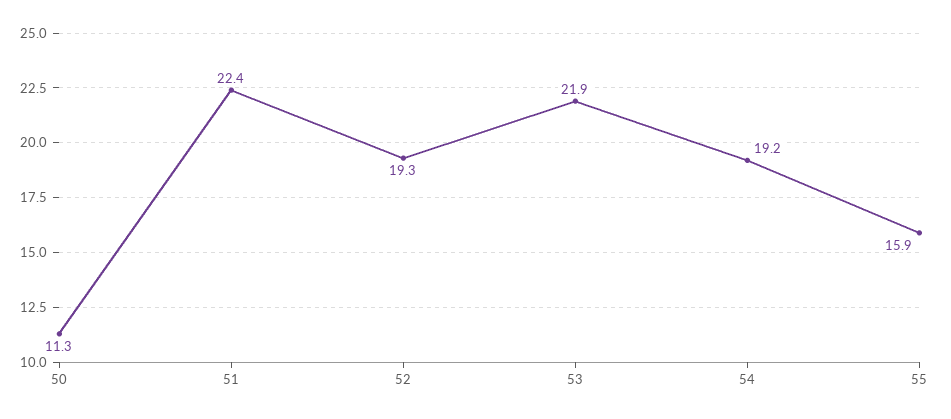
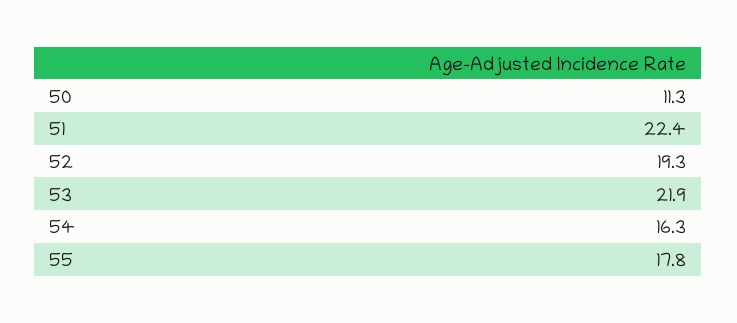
54: 19.2 -> 16.3
55: 15.9 -> 17.8

